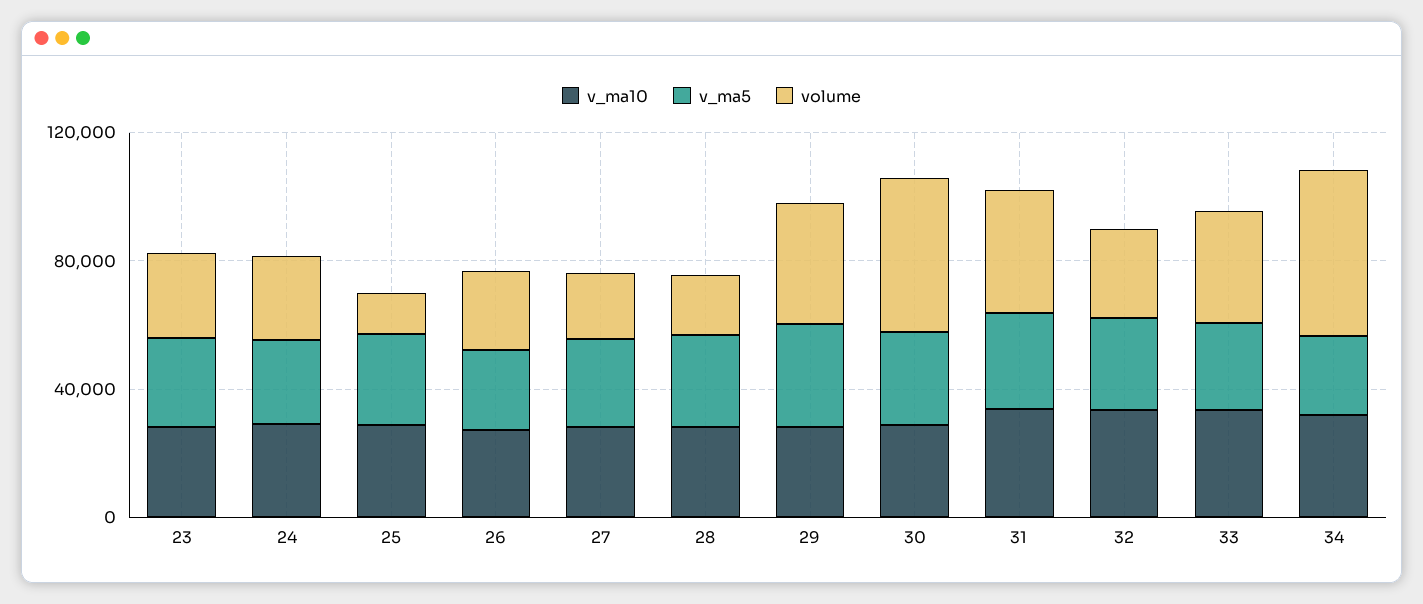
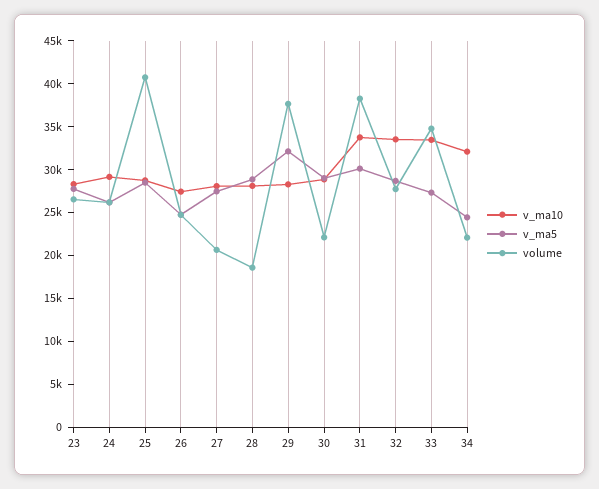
volume, 25: 10000 -> 41000
volume, 30: 50000 -> 22000
volume, 34: 50000 -> 22000

